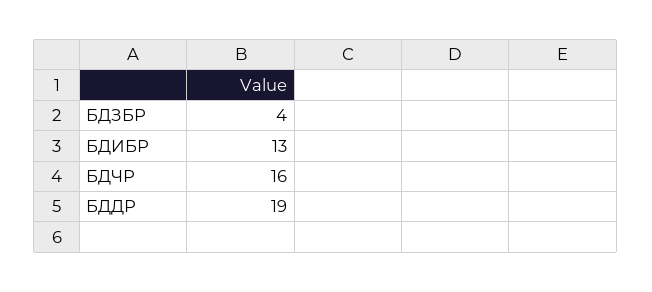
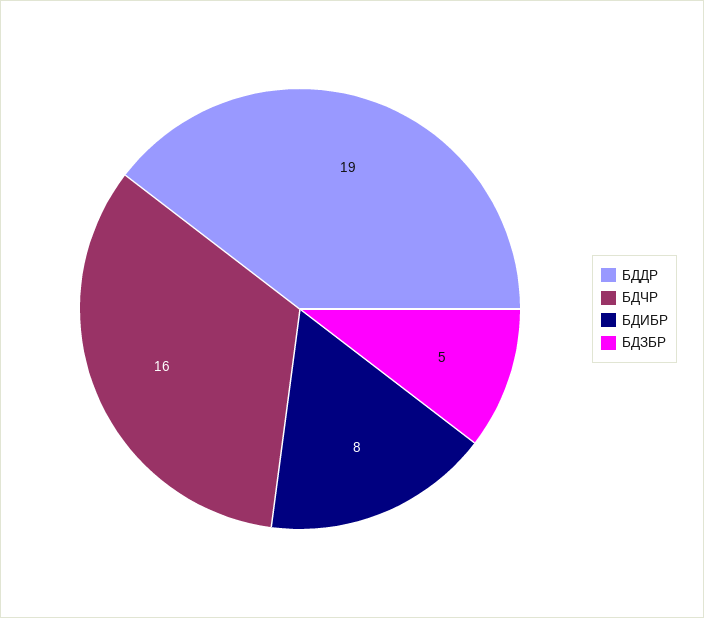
БДЗБР: 4 -> 5
БДИБР: 13 -> 8

